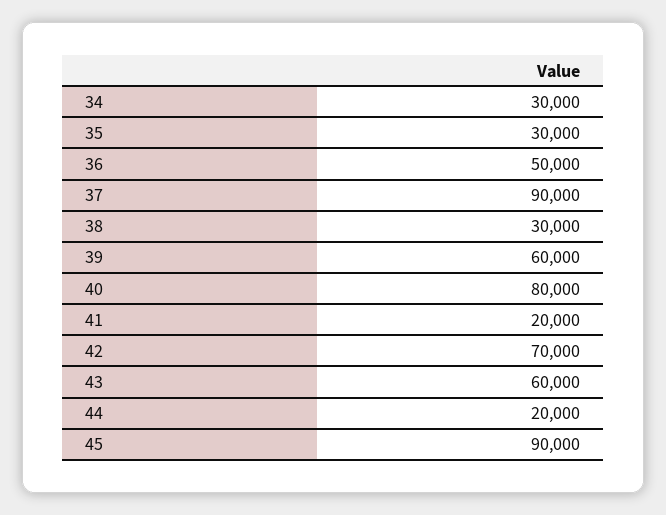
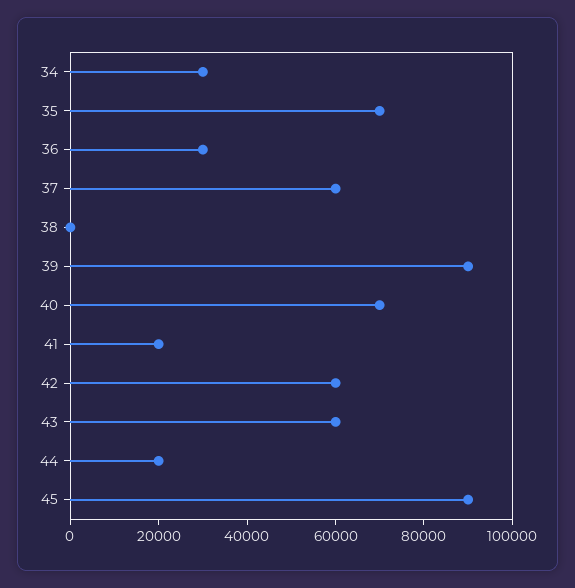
35: 30000 -> 70000
36: 50000 -> 30000
37: 90000 -> 60000
38: 30000 -> 0
39: 60000 -> 90000
40: 80000 -> 70000
42: 70000 -> 60000

